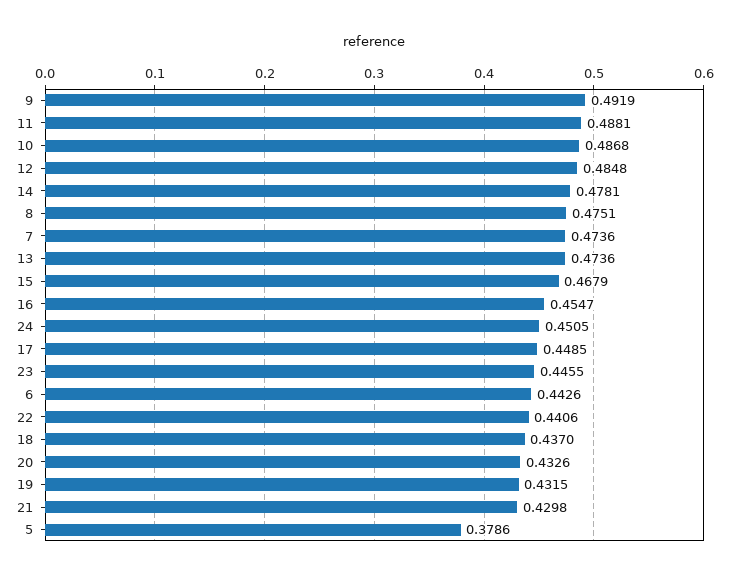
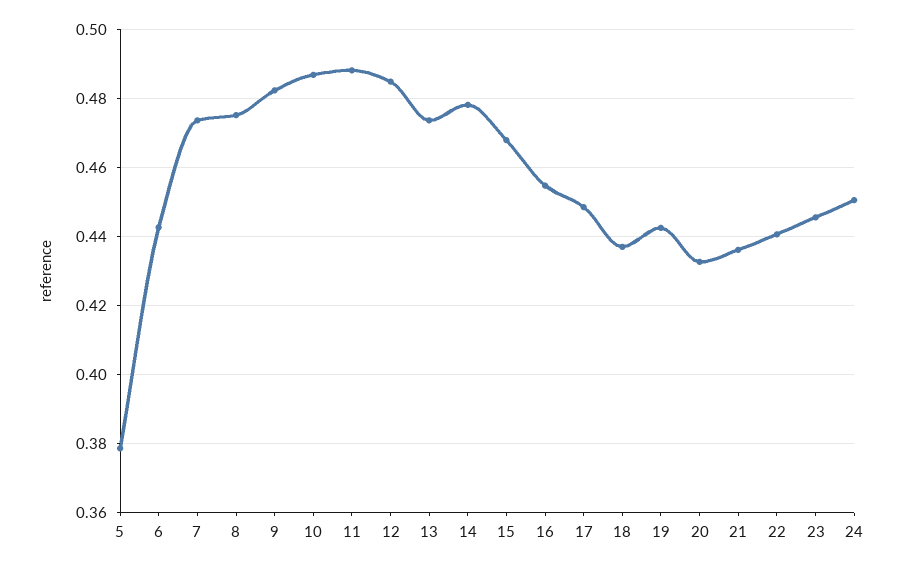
9: 0.4919 -> 0.482
19: 0.4315 -> 0.442
21: 0.4298 -> 0.436

